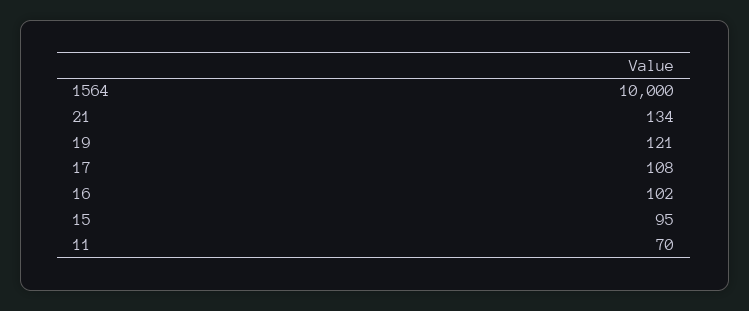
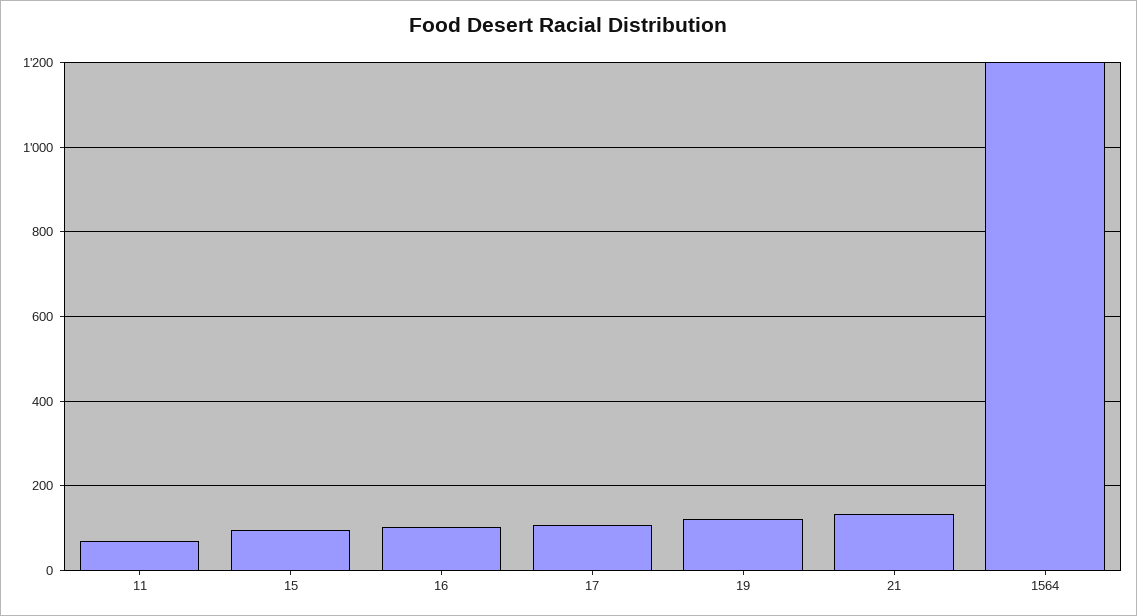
1564: 10000 -> 1200

